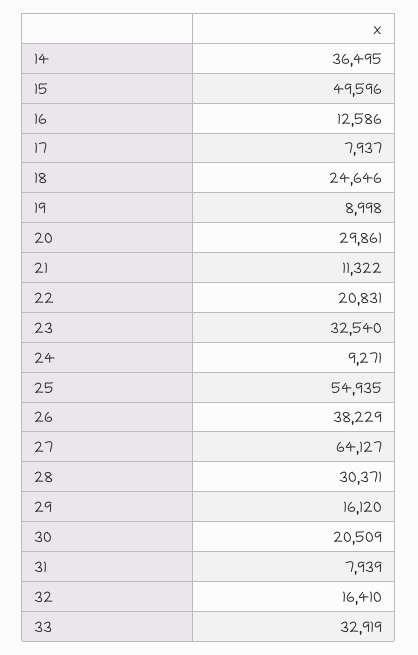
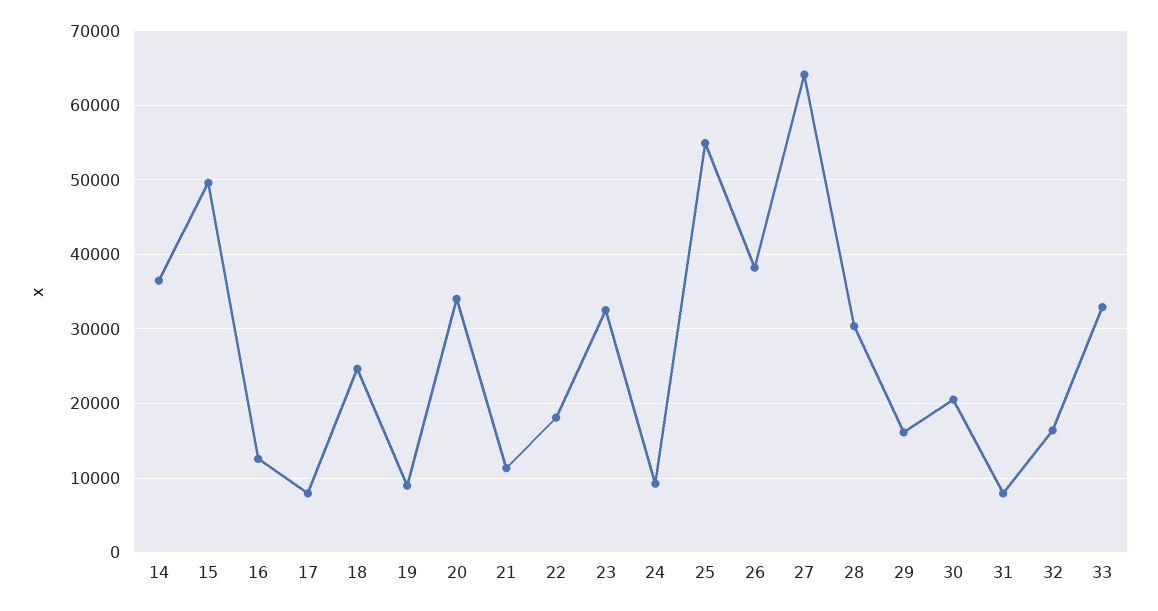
20: 29861 -> 34000
22: 20831 -> 18000

